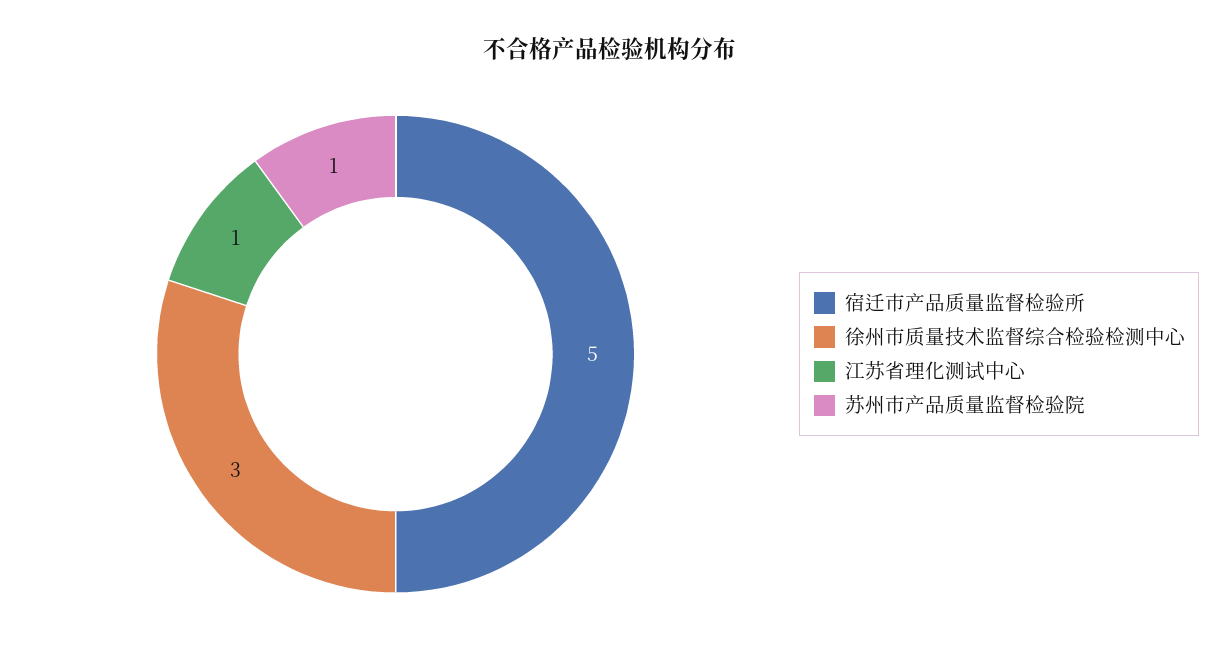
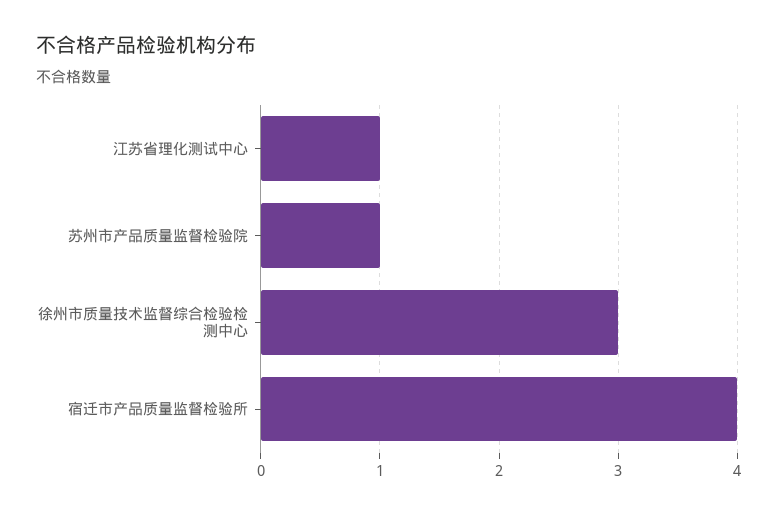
宿迁市产品质量监督检验所: 5 -> 4

